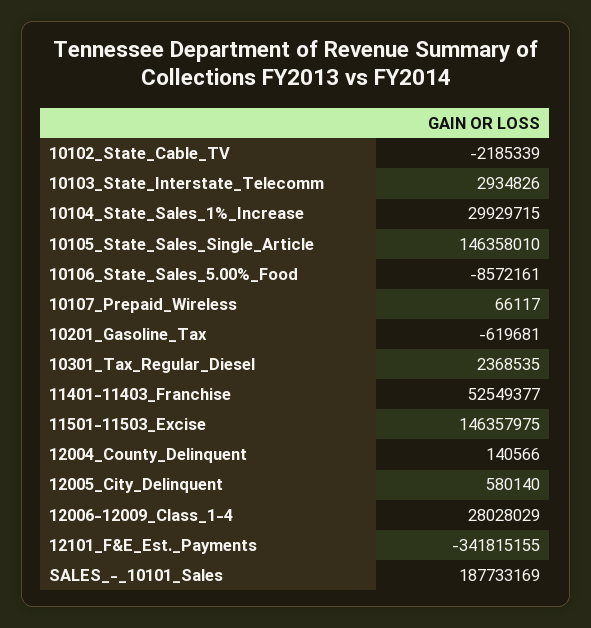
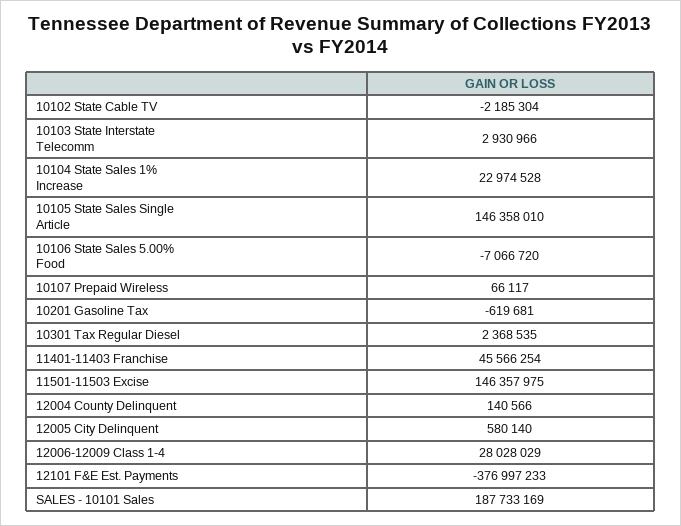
10102_State_Cable_TV: -2185339 -> -2185304
10103_State_Interstate_Telecomm: 2934826 -> 2930966
10104_State_Sales_1%_Increase: 29929715 -> 22974528
10106_State_Sales_5.00%_Food: -8572161 -> -7066720
11401-11403_Franchise: 52549377 -> 45566254
12101_F&E_Est._Payments: -341815155 -> -376997233

